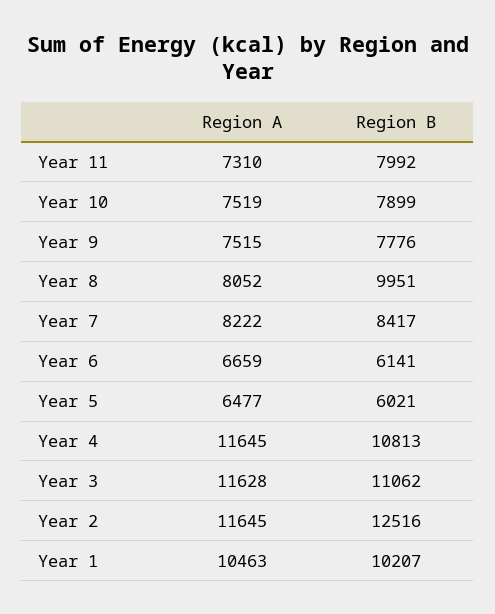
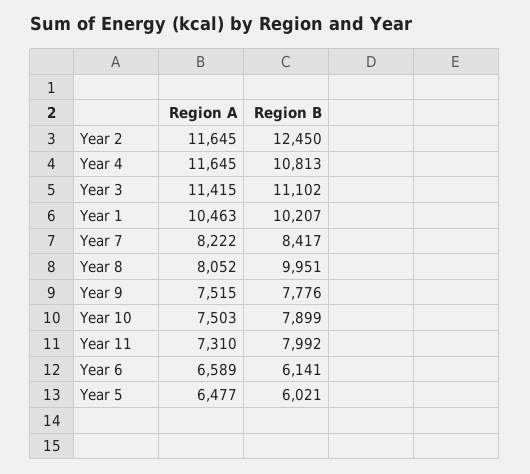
Region A, Year 10: 7519 -> 7503
Region A, Year 6: 6659 -> 6589
Region A, Year 3: 11628 -> 11415
Region B, Year 3: 11062 -> 11102
Region B, Year 2: 12516 -> 12450

